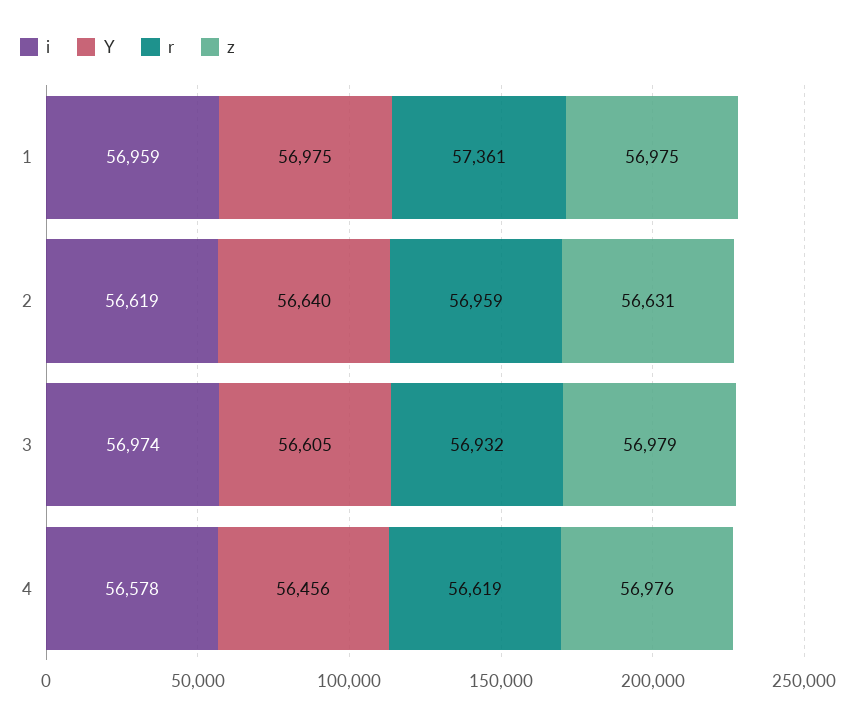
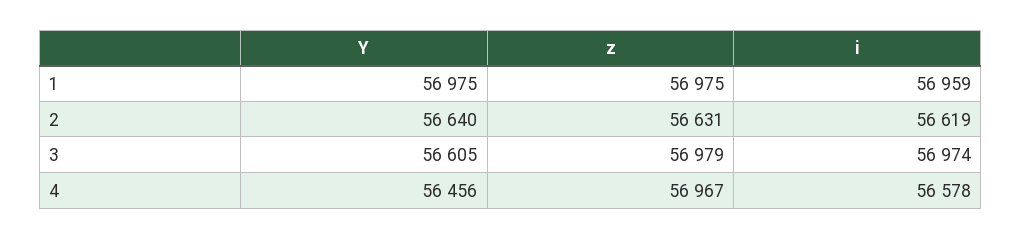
r, 1: 57361 -> none
r, 2: 56959 -> none
r, 3: 56932 -> none
r, 4: 56619 -> none
z, 4: 56976 -> 56967

